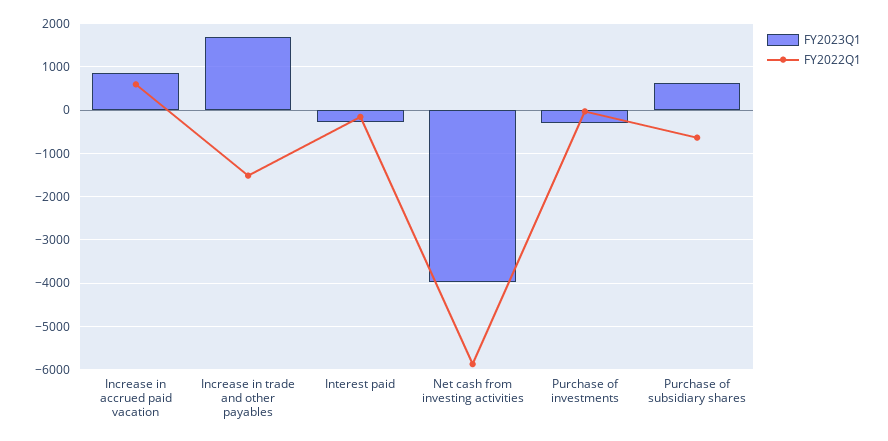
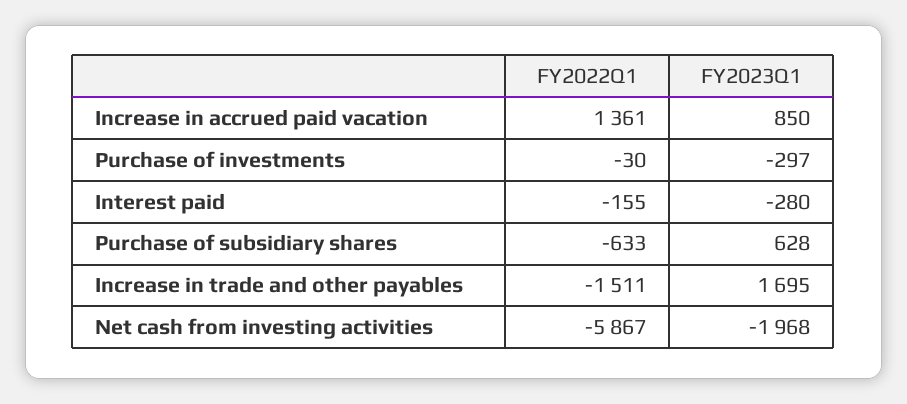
FY2022Q1, Increase in accrued paid vacation: 600 -> 1361
FY2023Q1, Net cash from investing activities: -4000 -> -1968

